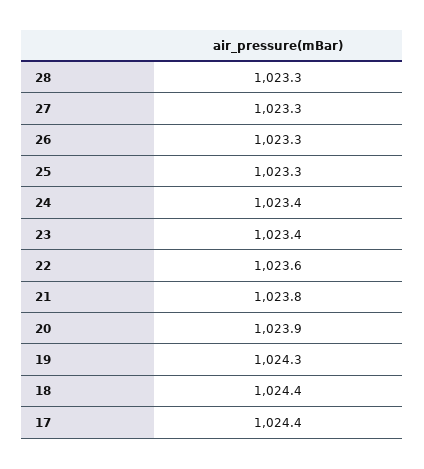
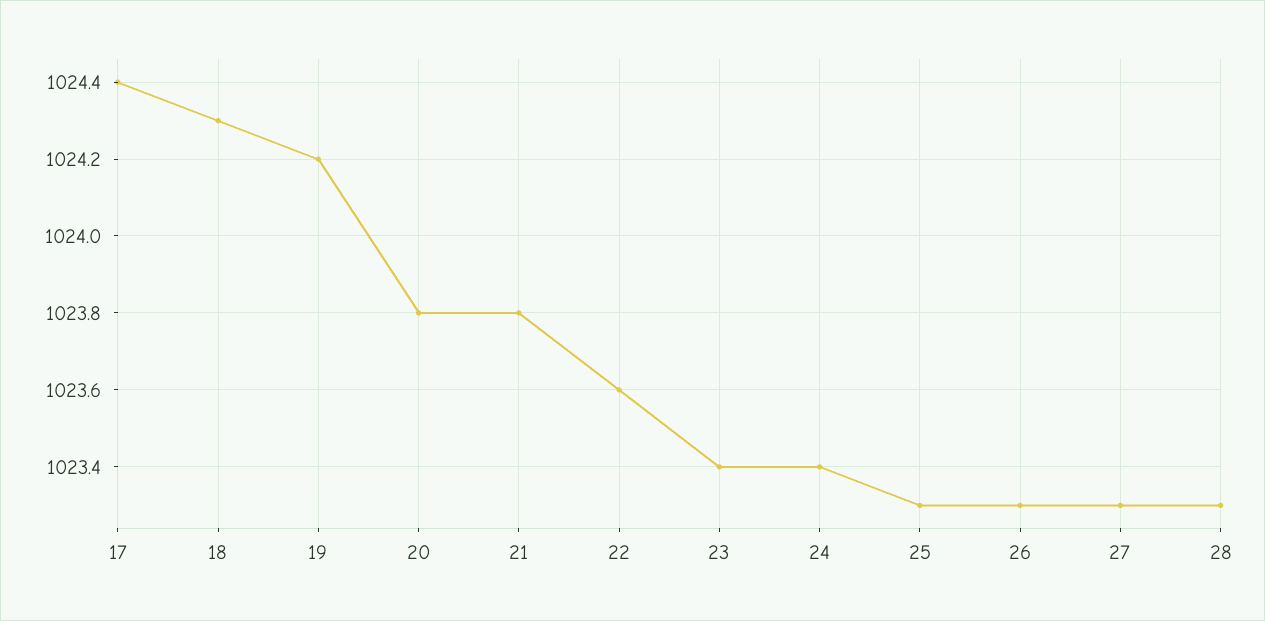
20: 1023.9 -> 1023.8
19: 1024.3 -> 1024.2
18: 1024.4 -> 1024.3

